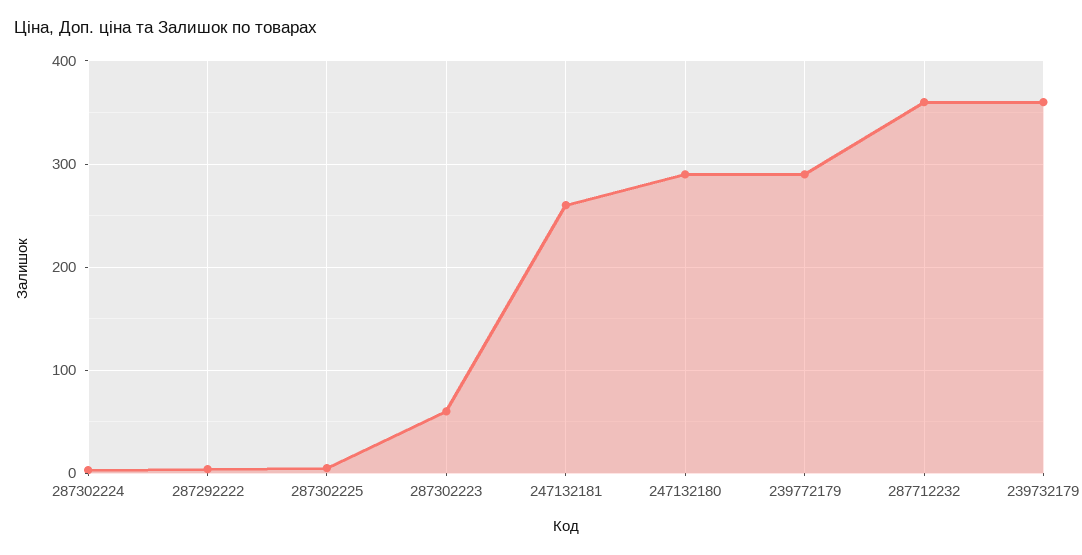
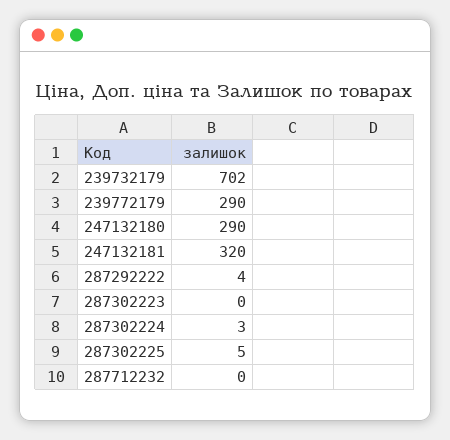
287302223: 60 -> 0
247132181: 260 -> 320
287712232: 360 -> 0
239732179: 360 -> 702

